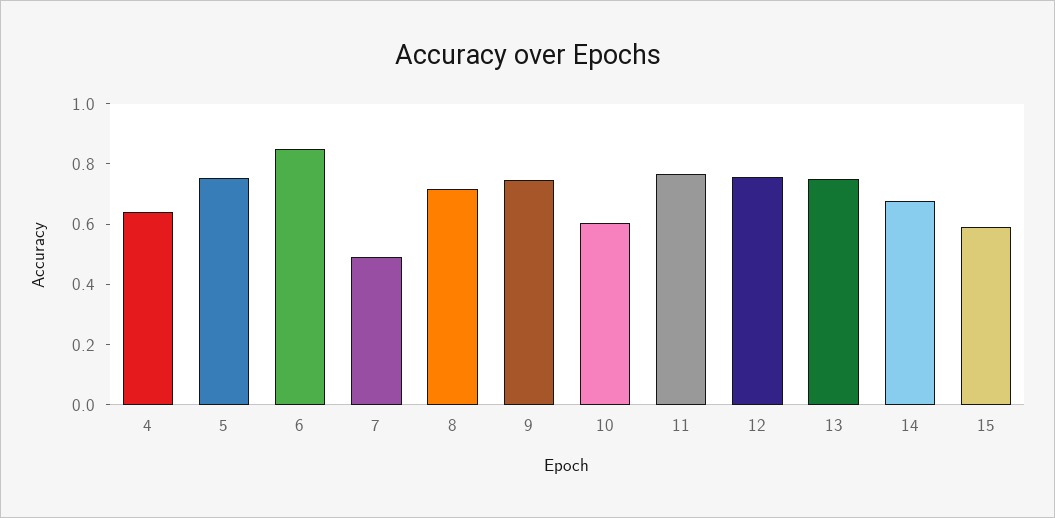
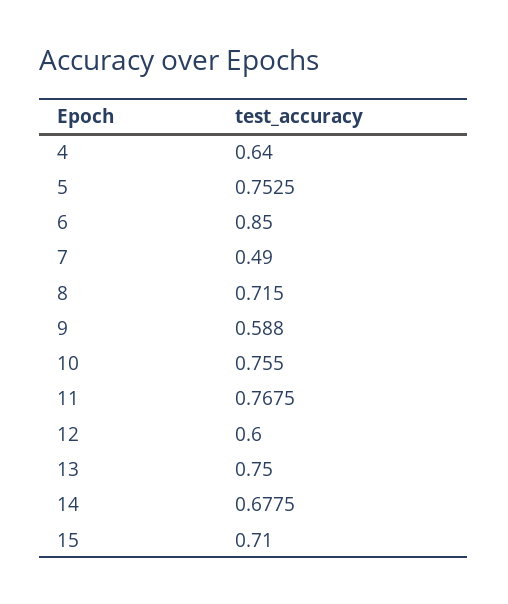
9: 0.75 -> 0.588
10: 0.6 -> 0.755
12: 0.75 -> 0.6
15: 0.6 -> 0.71

